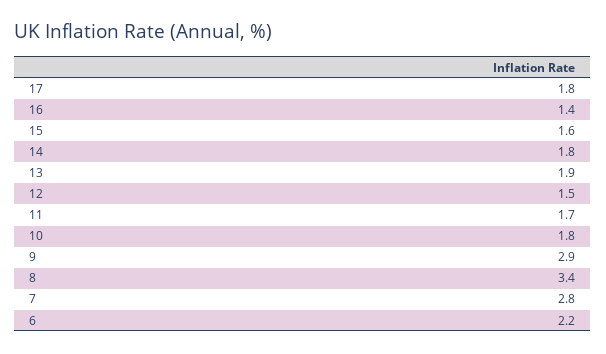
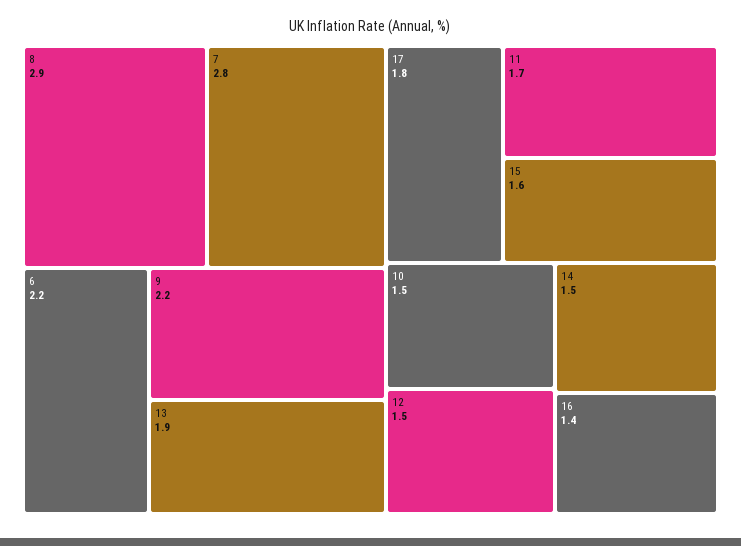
14: 1.8 -> 1.5
10: 1.8 -> 1.5
9: 2.9 -> 2.2
8: 3.4 -> 2.9

